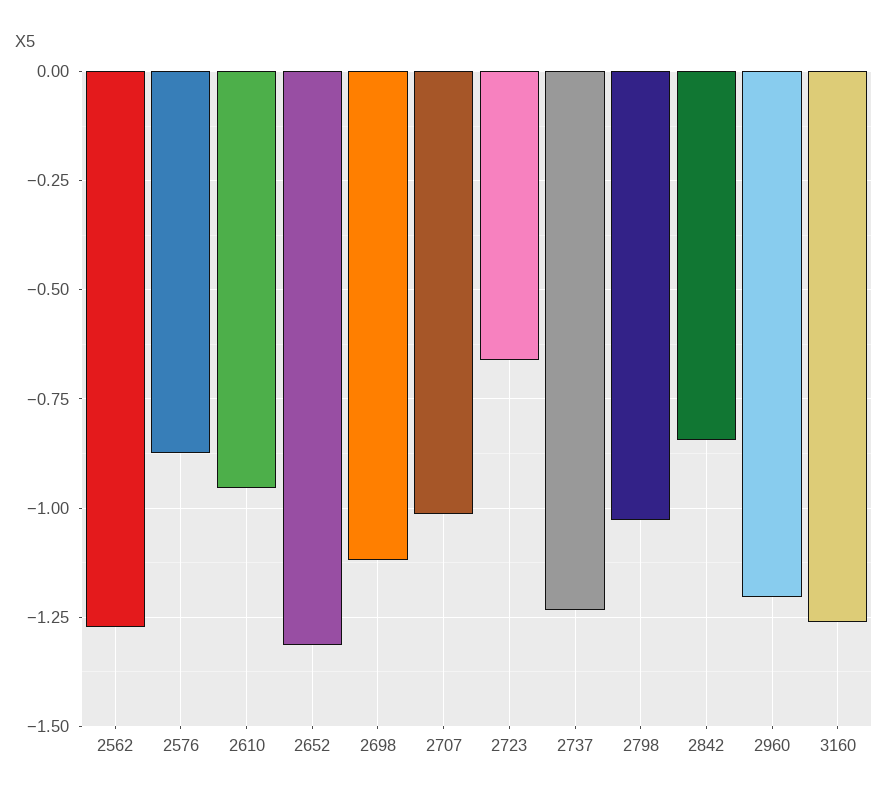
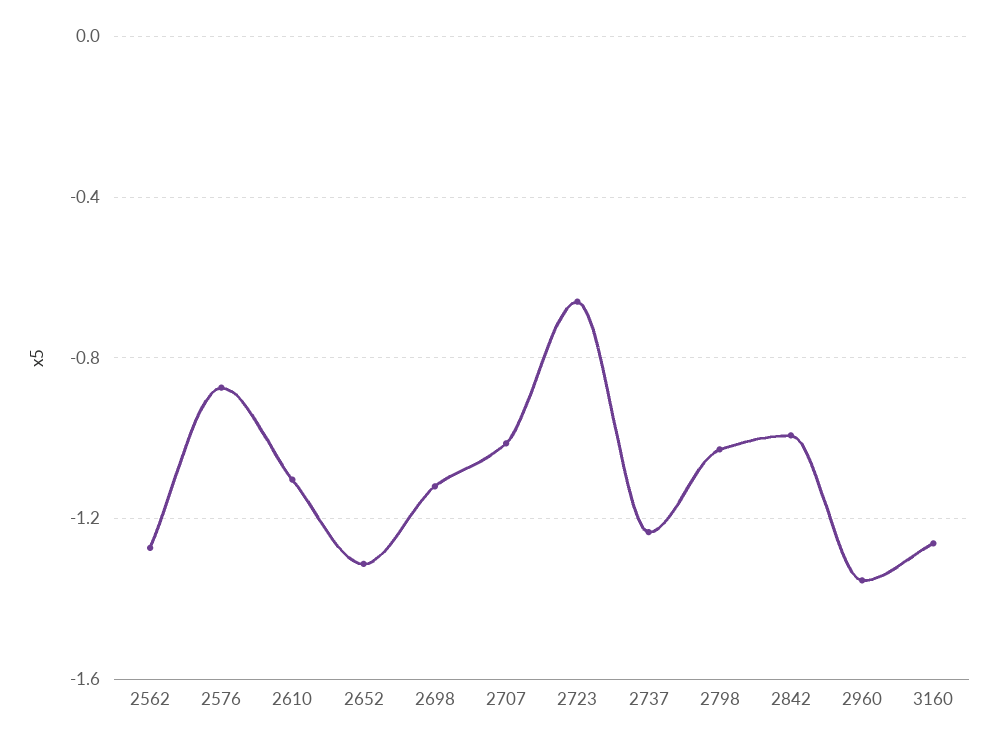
2610: -0.95 -> -1.1
2842: -0.85 -> -1
2960: -1.2 -> -1.35

